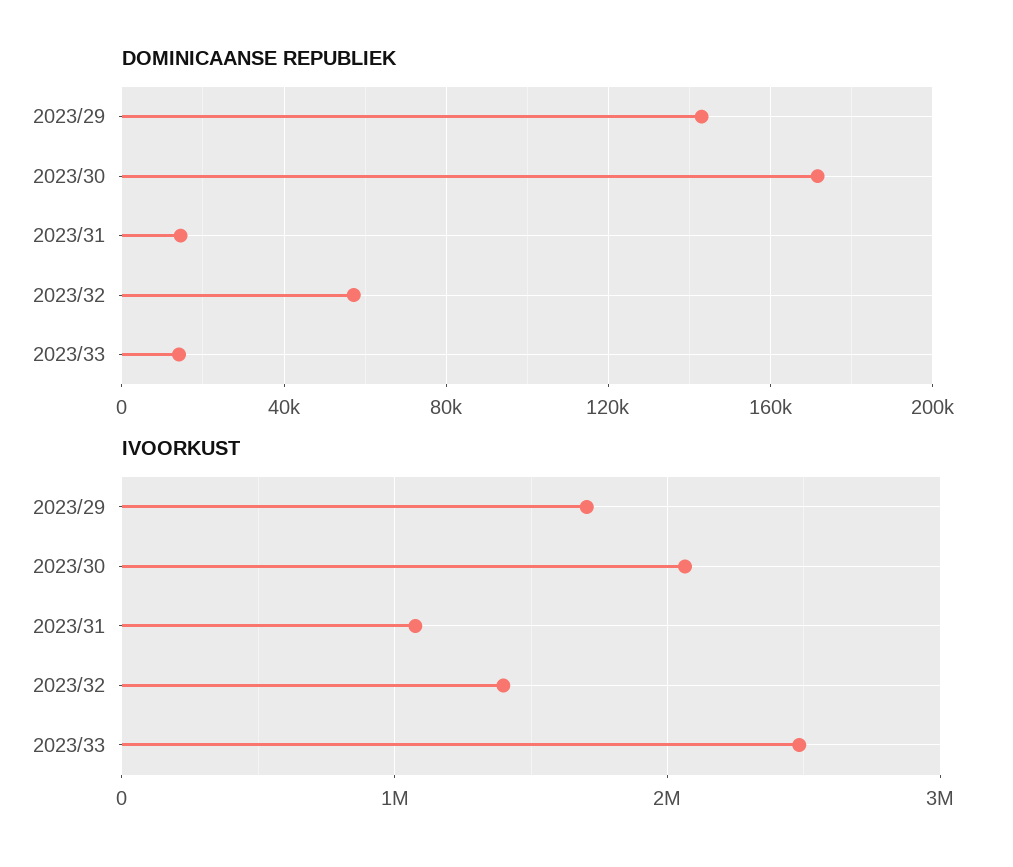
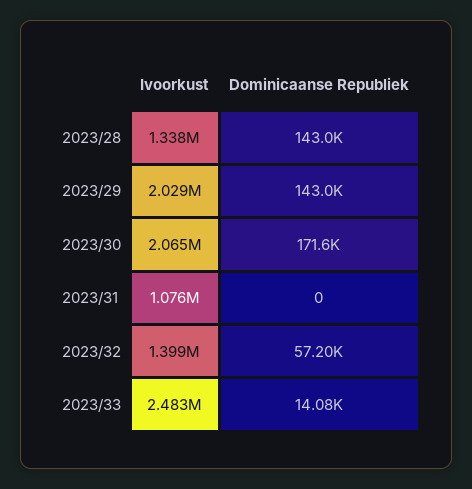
DOMINICAANSE REPUBLIEK, 2023/31: 15000 -> 0
IVOORKUST, 2023/29: 1700000 -> 2029000
IVOORKUST, 2023/28: none -> 1338000
DOMINICAANSE REPUBLIEK, 2023/28: none -> 143000

